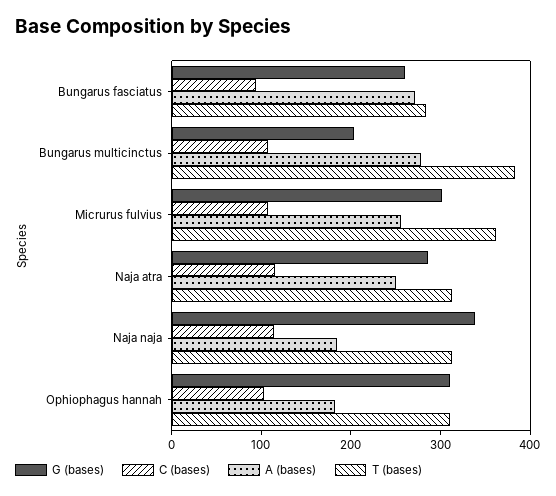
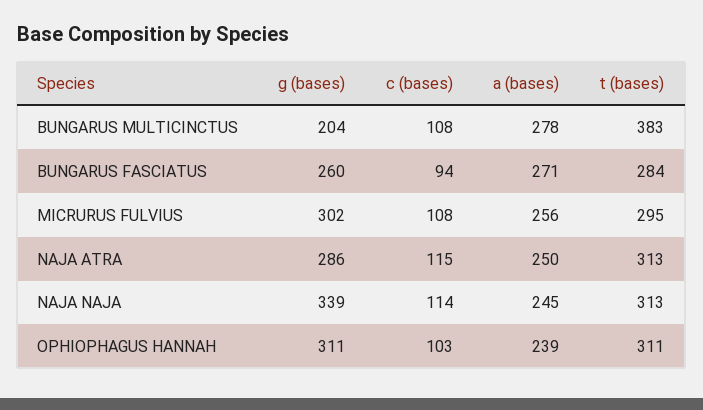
T (bases), Micrurus fulvius: 360 -> 295
A (bases), Naja naja: 180 -> 245
A (bases), Ophiophagus hannah: 180 -> 239

